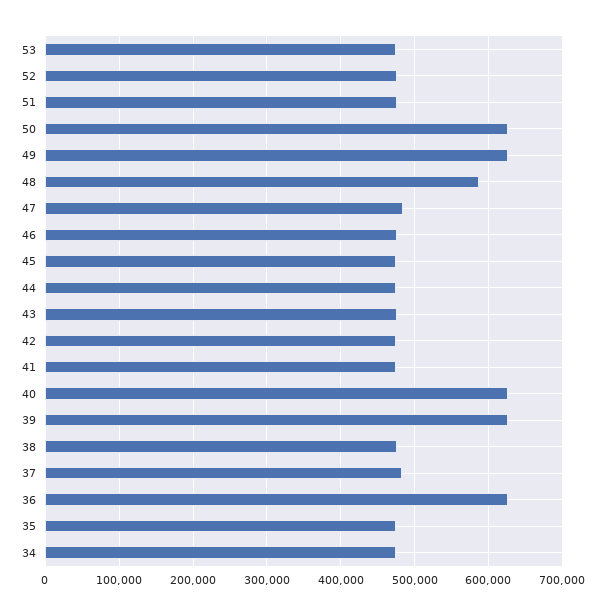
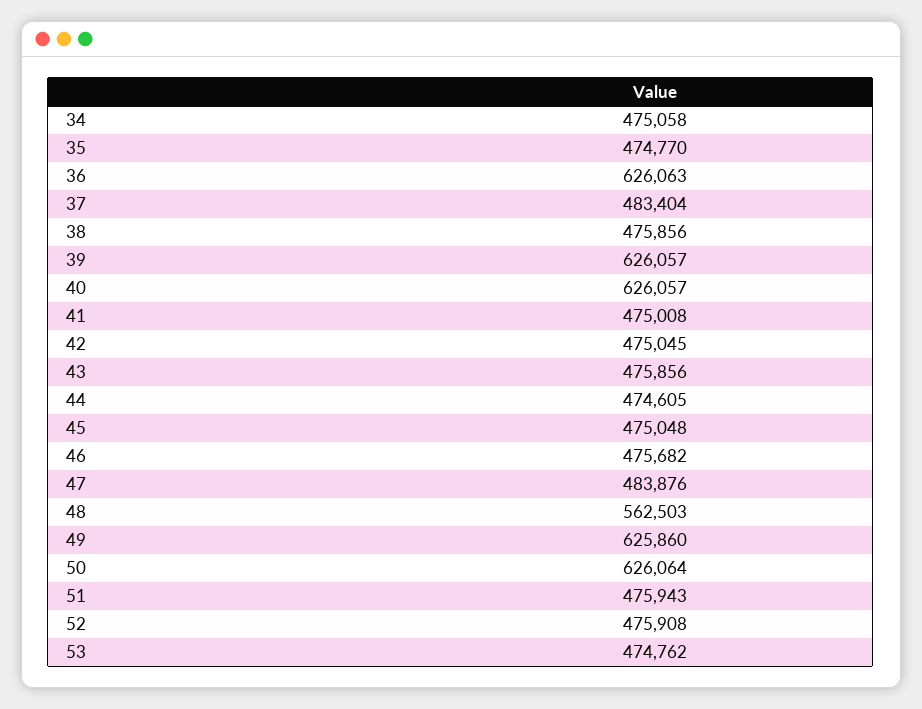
48: 590000 -> 562503

